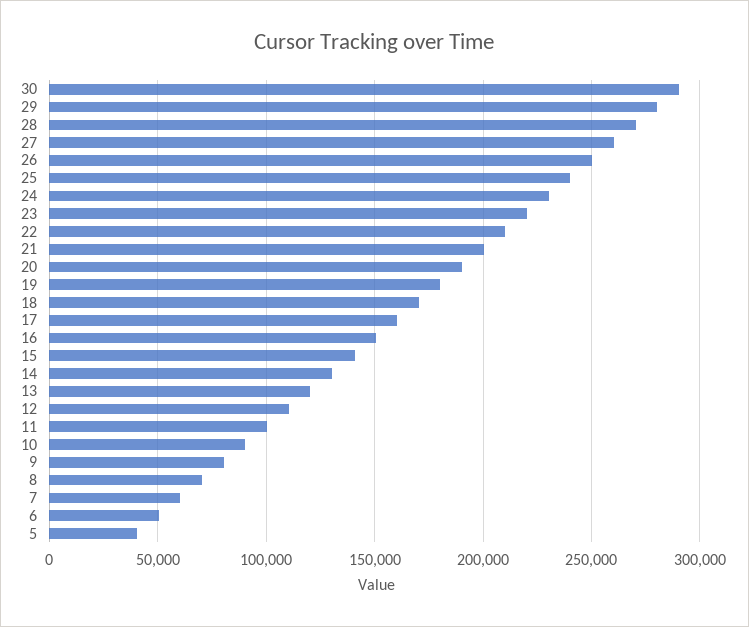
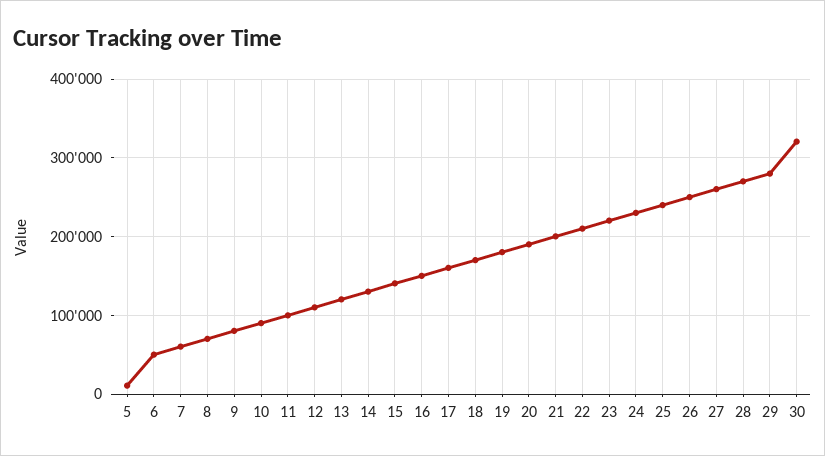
30: 290000 -> 320000
5: 40000 -> 10000

